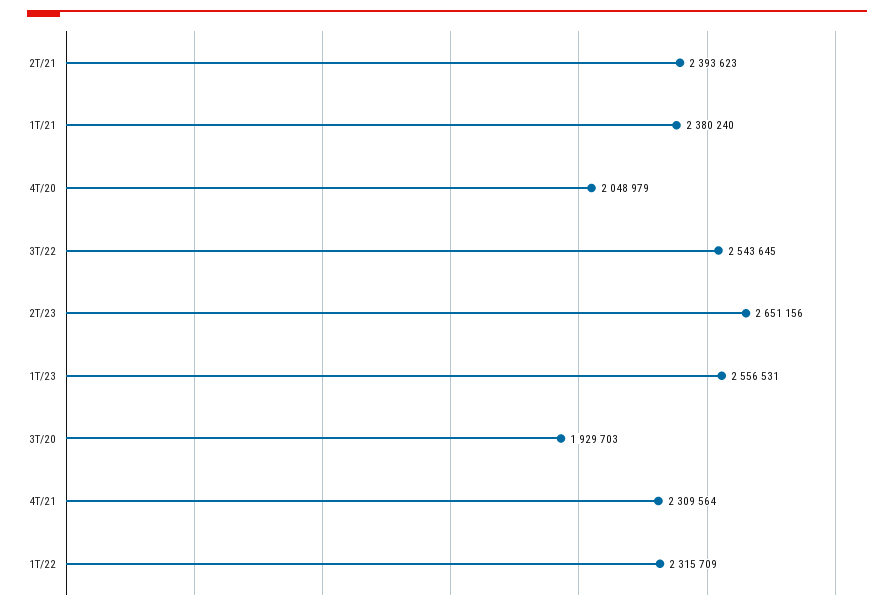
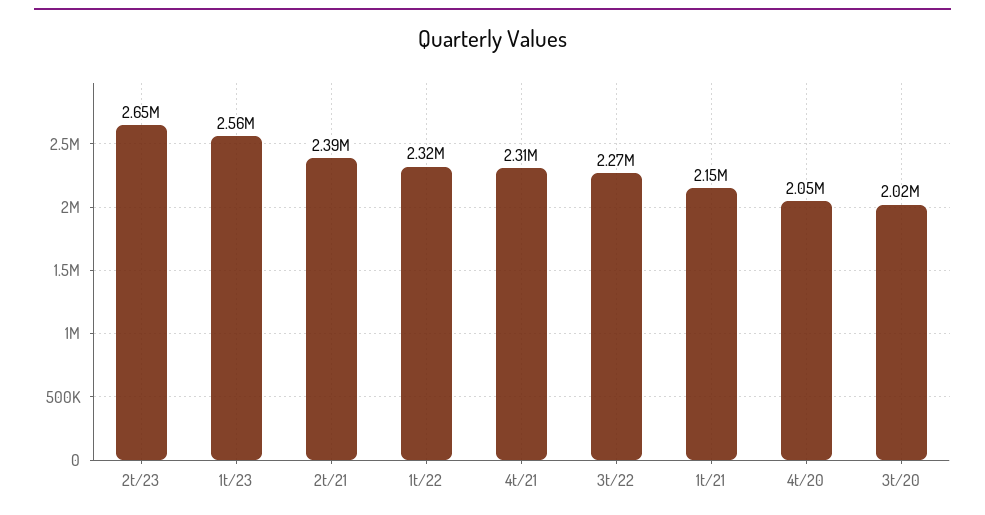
1T/21: 2380240 -> 2150000
3T/22: 2543645 -> 2270000
3T/20: 1929703 -> 2020000

